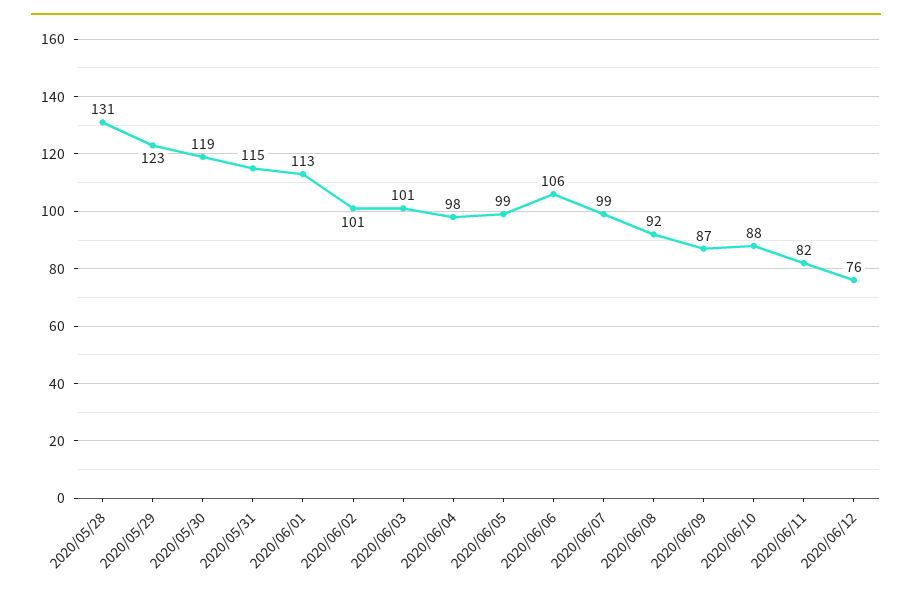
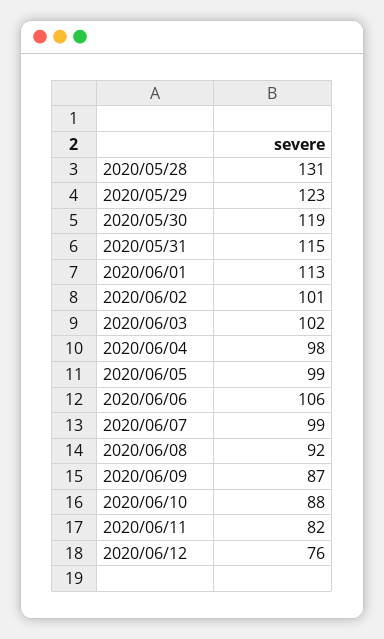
2020/06/03: 101 -> 102

